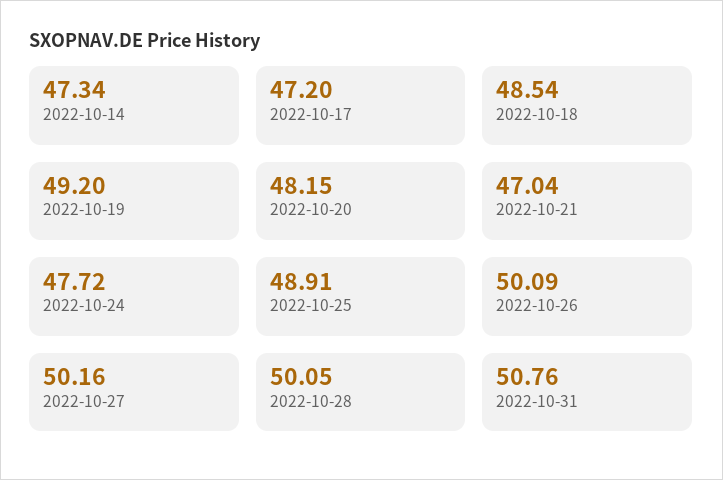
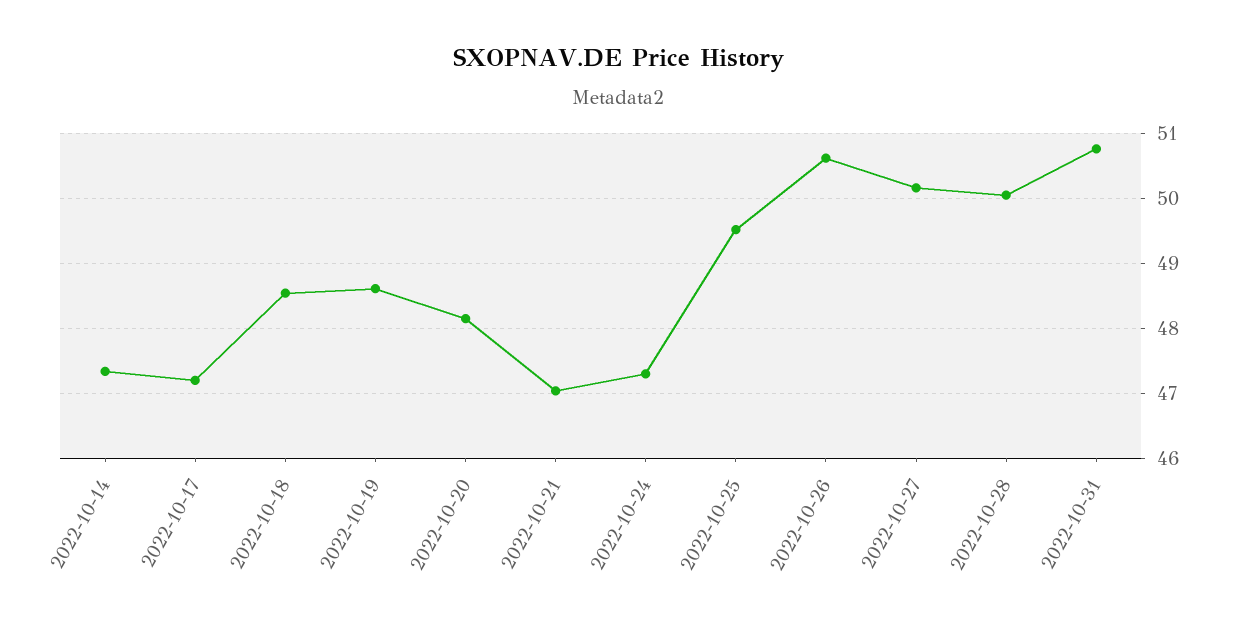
2022-10-19: 49.2 -> 48.6
2022-10-24: 47.72 -> 47.3
2022-10-25: 48.91 -> 49.5
2022-10-26: 50.09 -> 50.6

